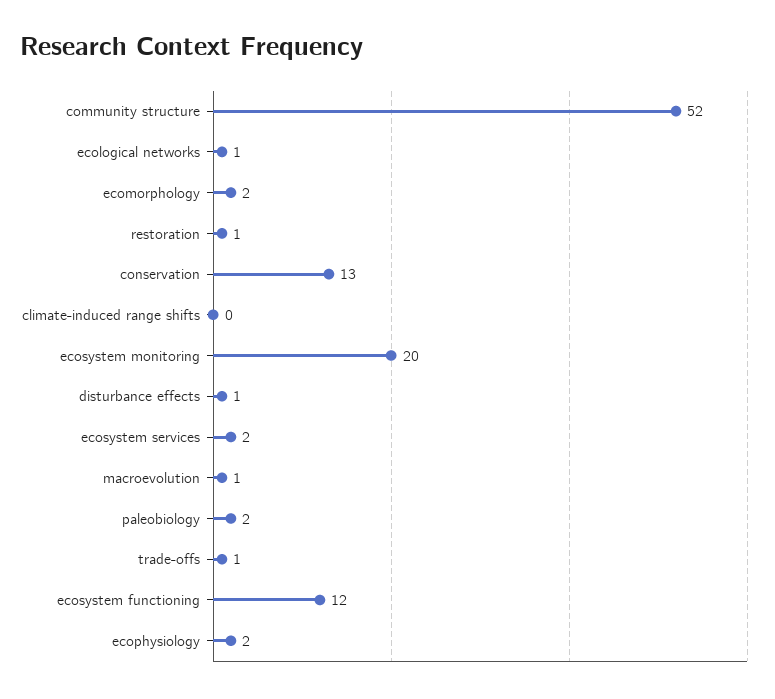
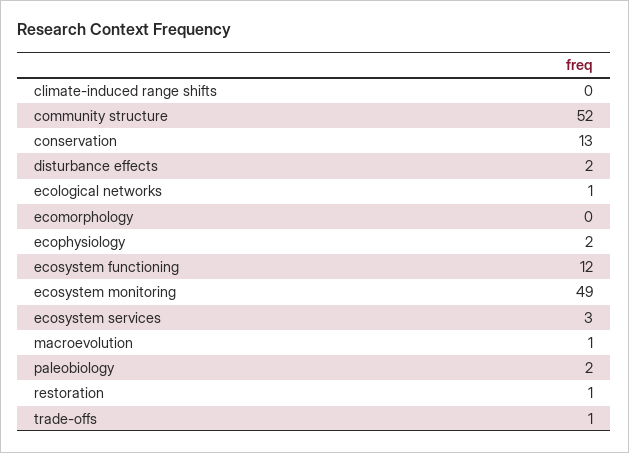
ecomorphology: 2 -> 0
ecosystem monitoring: 20 -> 49
disturbance effects: 1 -> 2
ecosystem services: 2 -> 3

